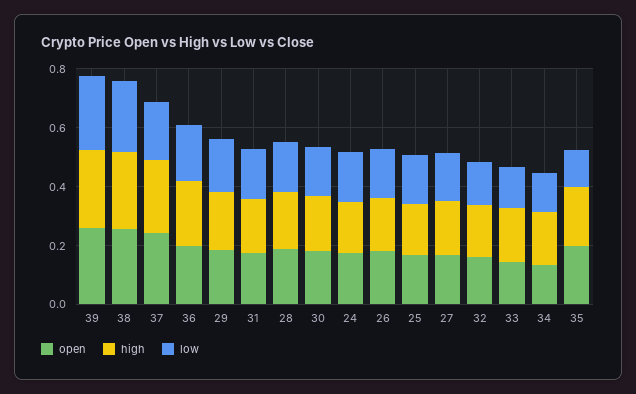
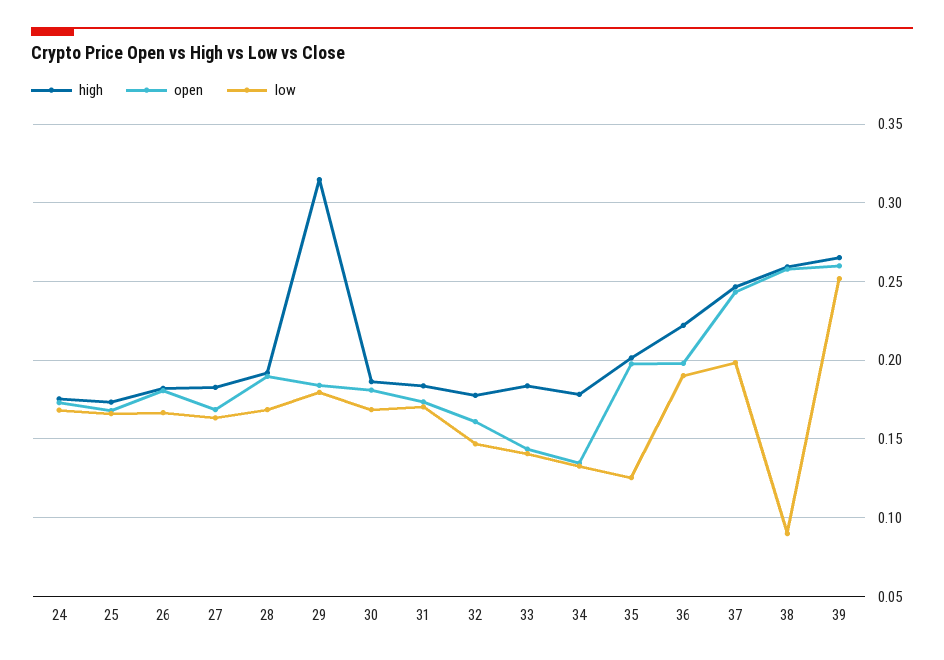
low, 38: 0.25 -> 0.09
high, 29: 0.2 -> 0.315

